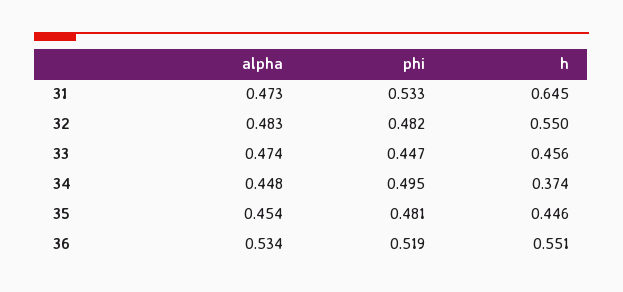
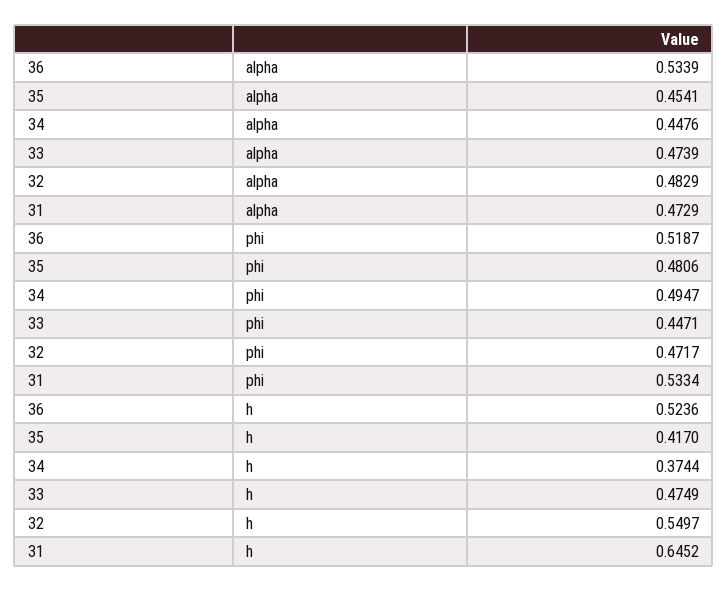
phi, 32: 0.482 -> 0.4717
h, 33: 0.456 -> 0.4749
h, 35: 0.446 -> 0.417
h, 36: 0.551 -> 0.5236

